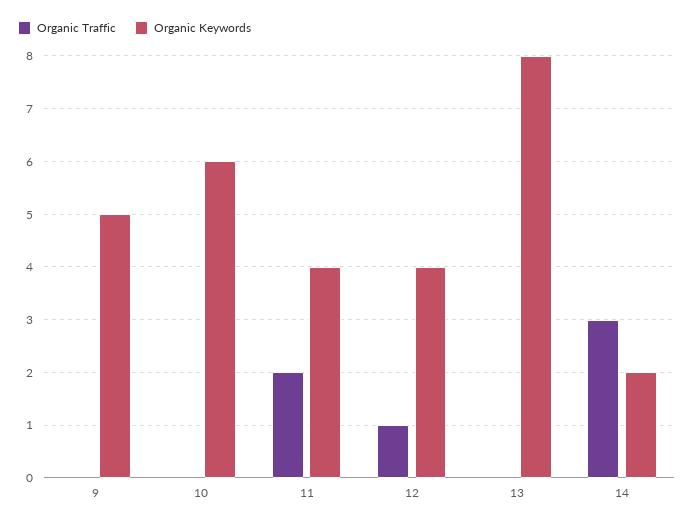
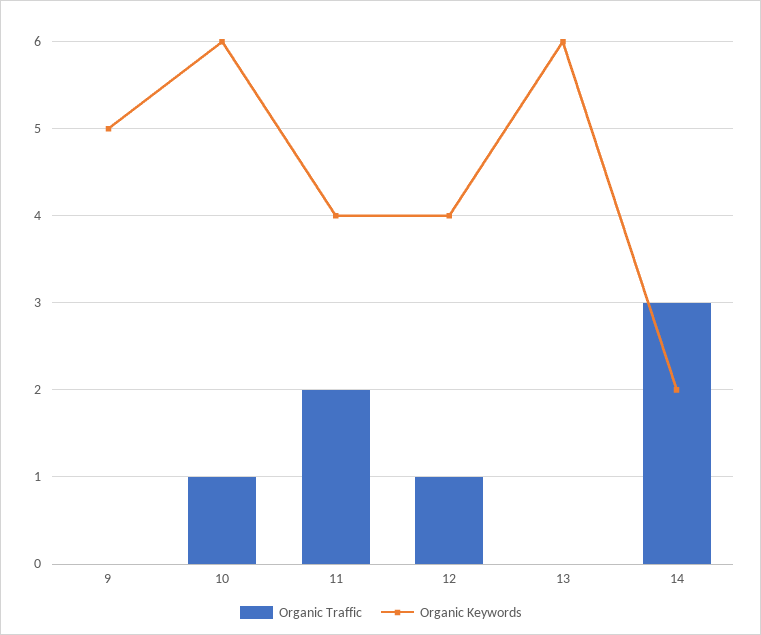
Organic Traffic, 10: 0 -> 1
Organic Keywords, 13: 8 -> 6

